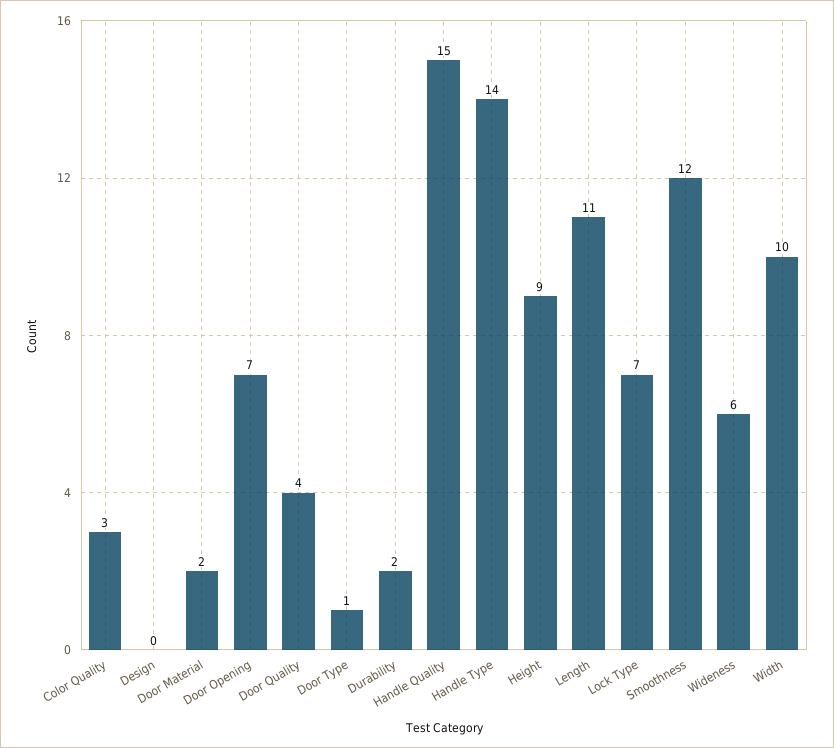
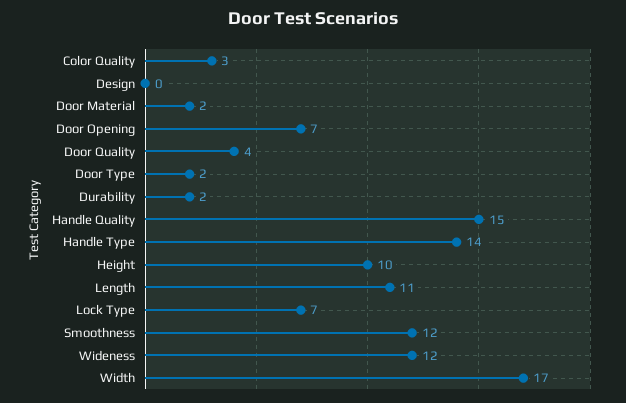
Door Type: 1 -> 2
Height: 9 -> 10
Wideness: 6 -> 12
Width: 10 -> 17

